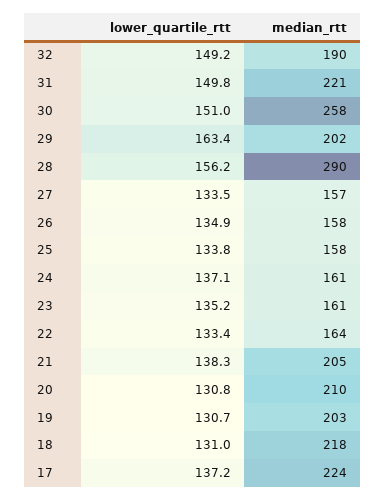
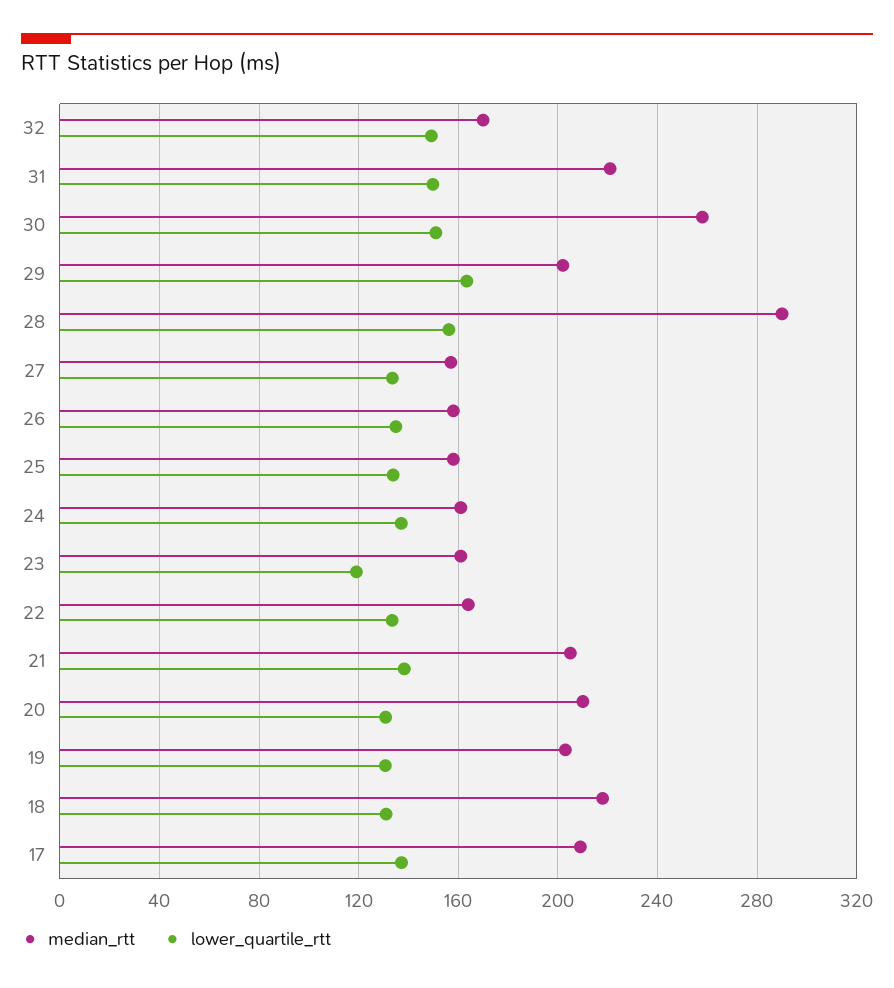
median_rtt, 32: 190 -> 170
lower_quartile_rtt, 23: 135.2 -> 120
median_rtt, 17: 224 -> 210

